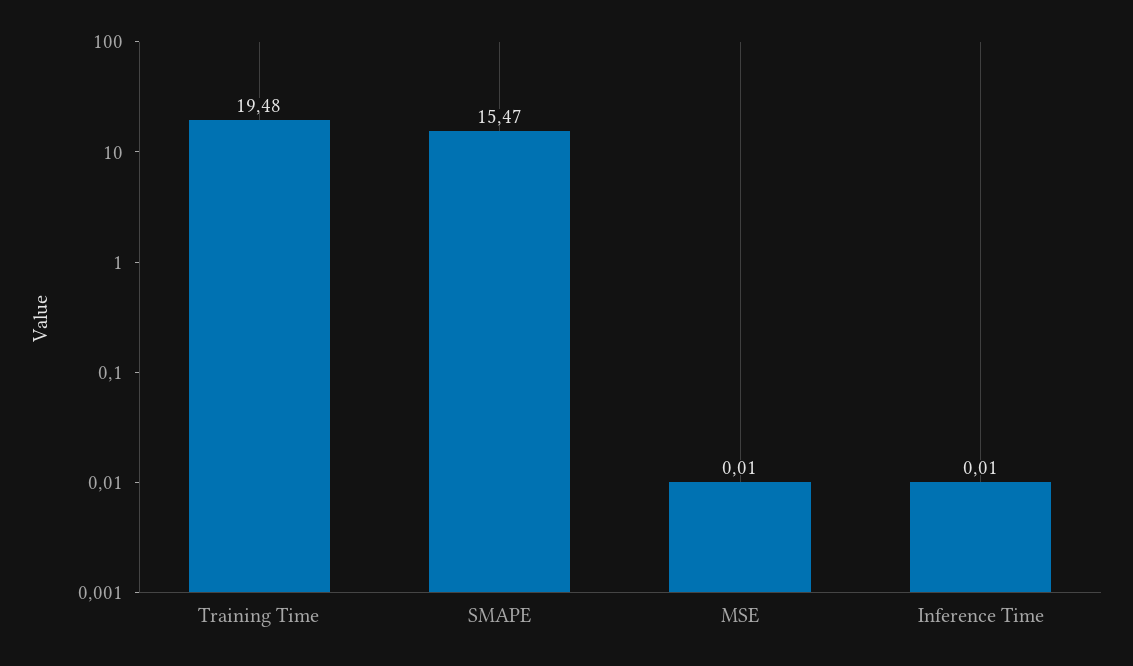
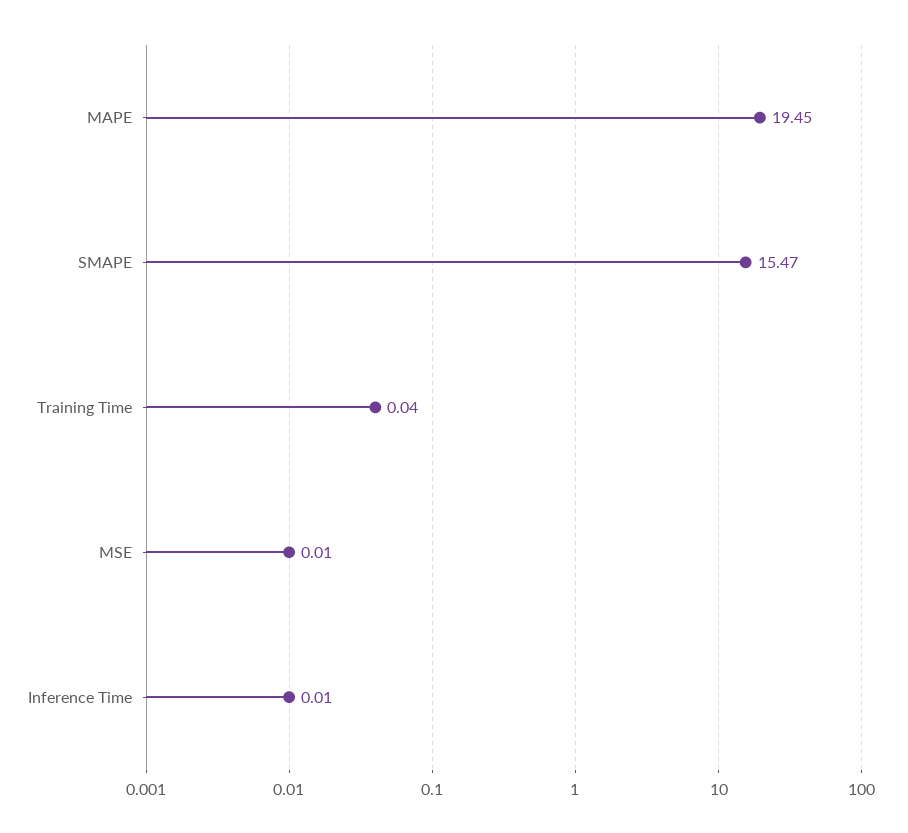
Training Time: 19.48 -> 0.04
MAPE: none -> 19.45

